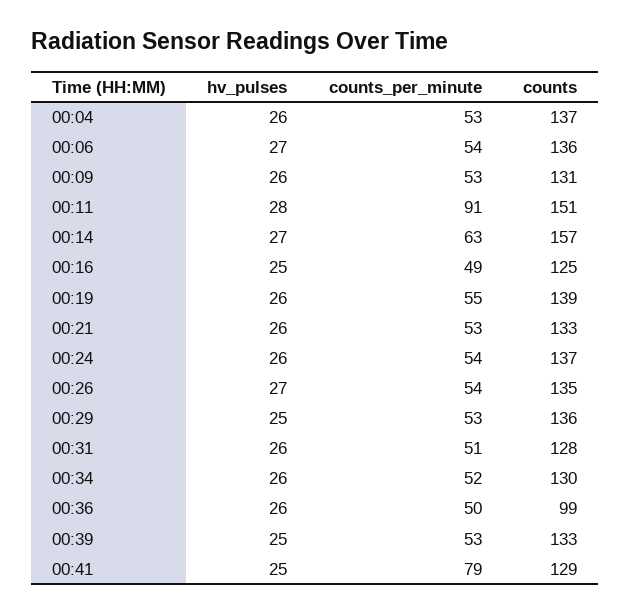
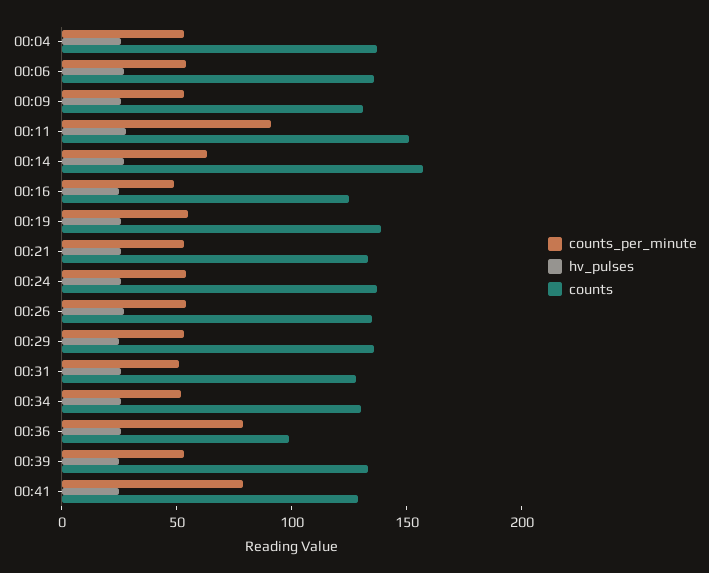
counts_per_minute, 00:36: 50 -> 80

